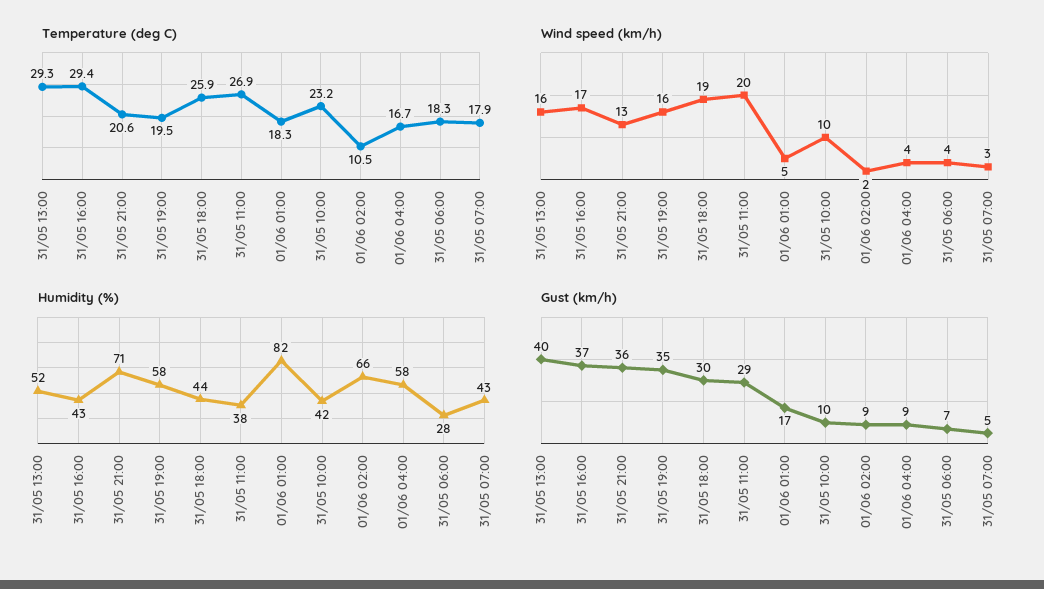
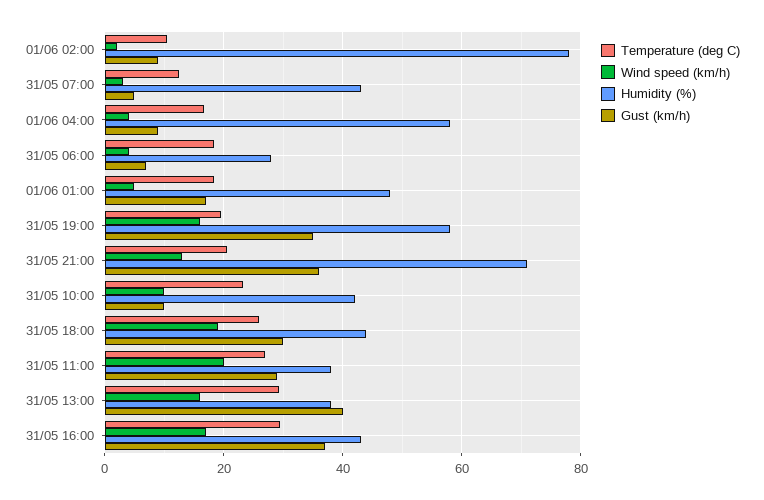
Temperature (deg C), 31/05 07:00: 17.9 -> 12
Humidity (%), 31/05 13:00: 52 -> 38
Humidity (%), 01/06 01:00: 82 -> 48
Humidity (%), 01/06 02:00: 66 -> 78

